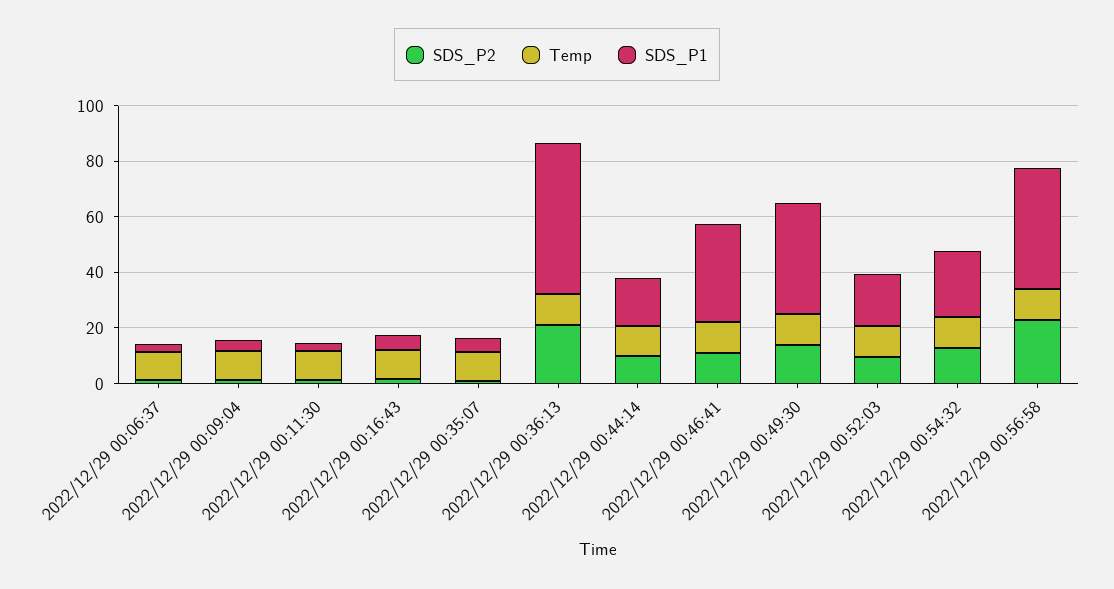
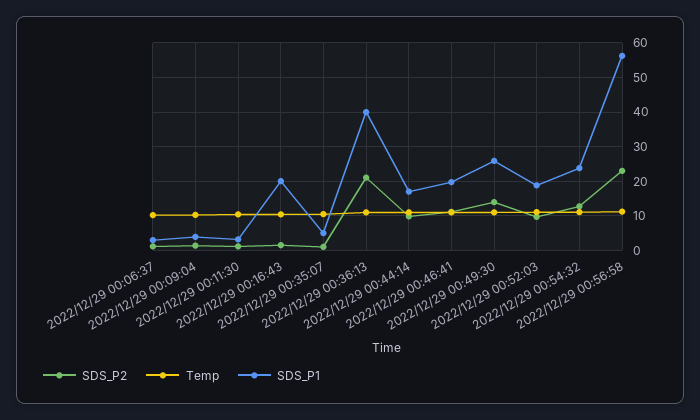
SDS_P1, 2022/12/29 00:16:43: 5 -> 20
SDS_P1, 2022/12/29 00:36:13: 55 -> 40
SDS_P1, 2022/12/29 00:46:41: 35 -> 20
SDS_P1, 2022/12/29 00:49:30: 40 -> 26
SDS_P1, 2022/12/29 00:56:58: 45 -> 56

